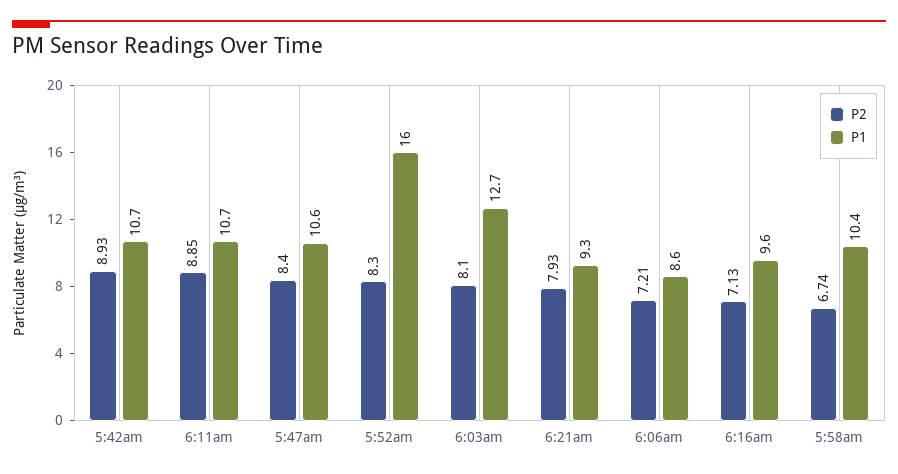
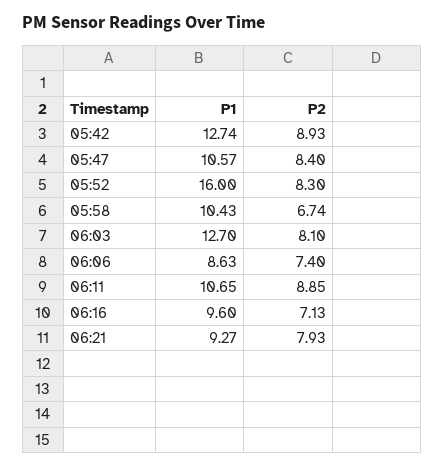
P1, 5:42am: 10.7 -> 12.74
P2, 6:06am: 7.21 -> 7.4

